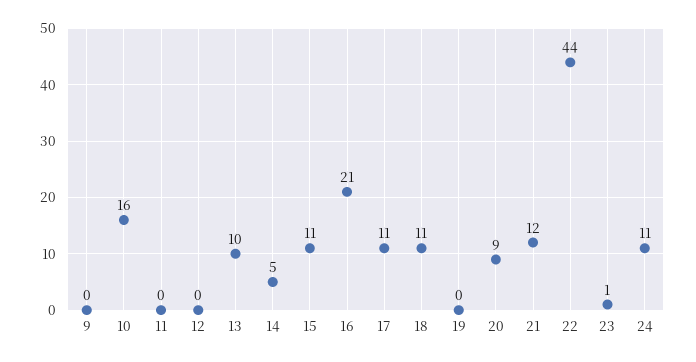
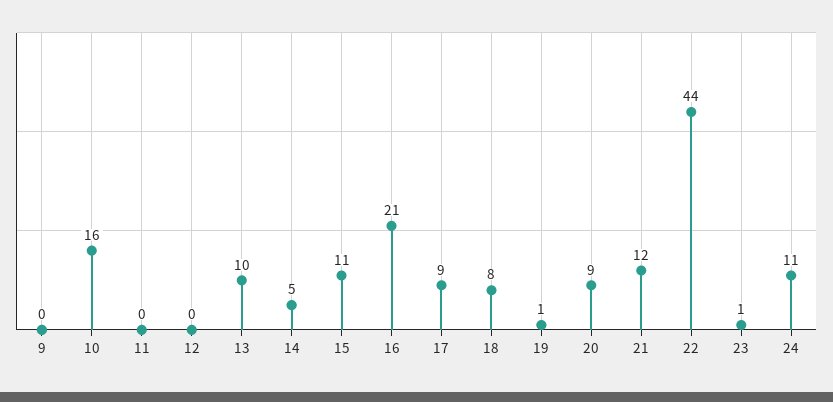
17: 11 -> 9
18: 11 -> 8
19: 0 -> 1

